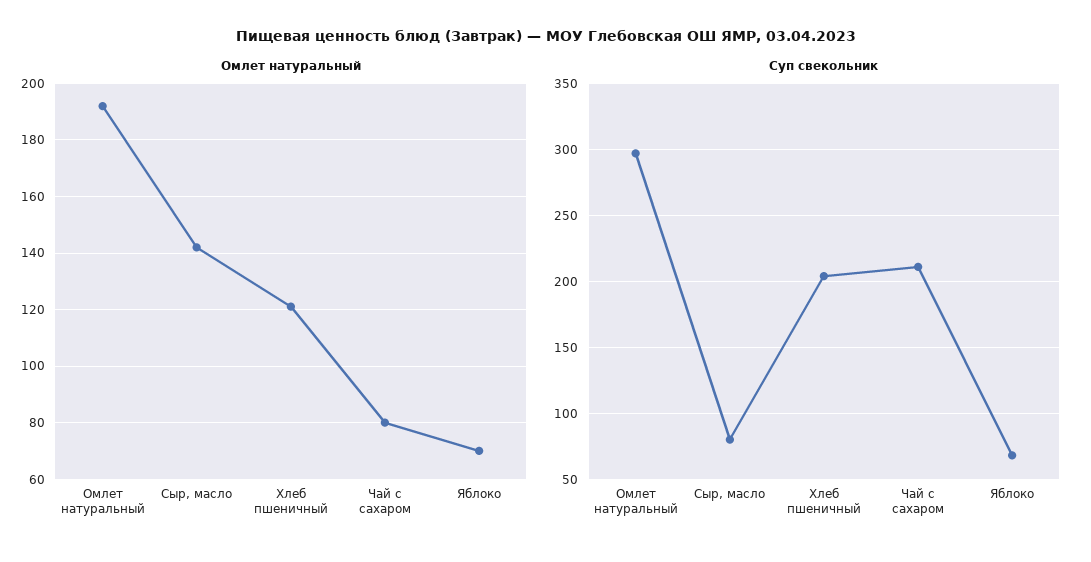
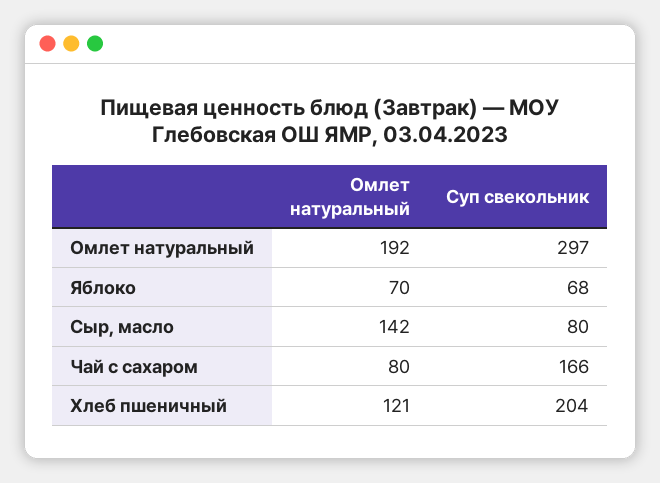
Суп свекольник, Чай с сахаром: 210 -> 166

